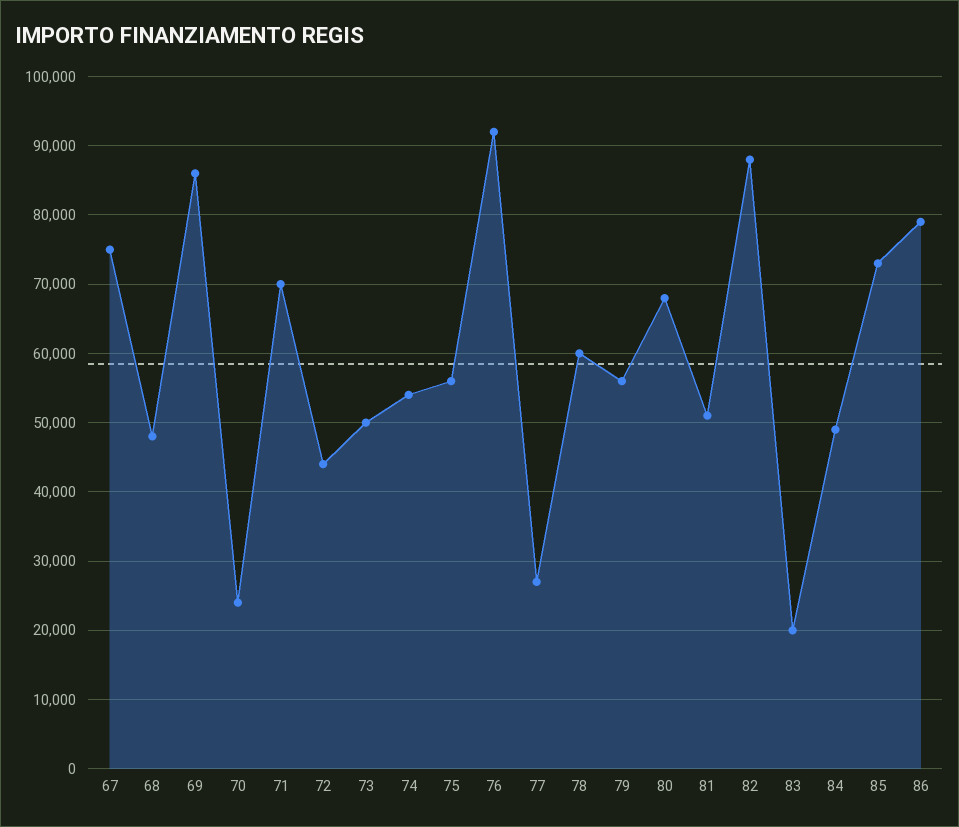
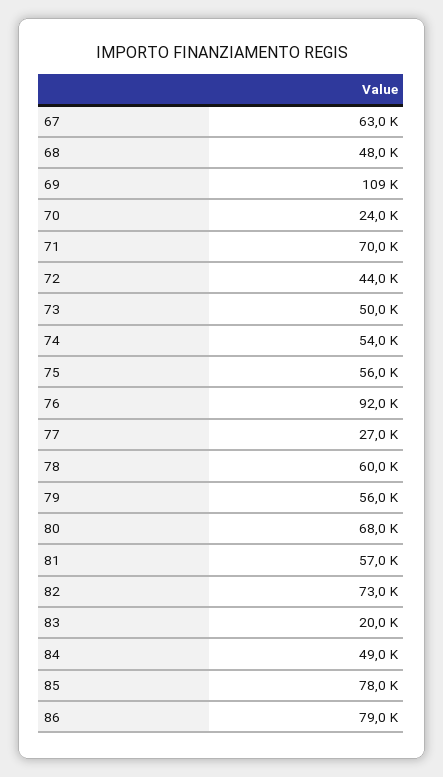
67: 75000 -> 63000
69: 86000 -> 109000
81: 51000 -> 57000
82: 88000 -> 73000
85: 73000 -> 78000

